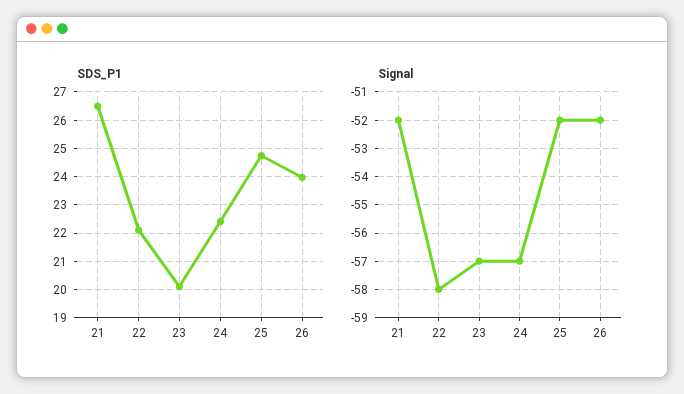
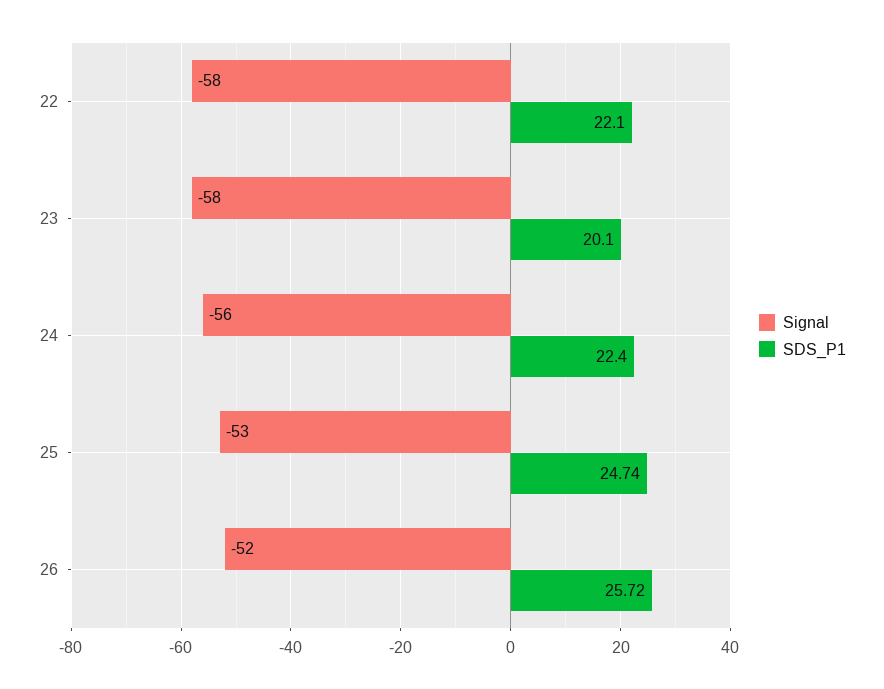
SDS_P1, 21: 26.5 -> none
SDS_P1, 26: 24 -> 25.72
Signal, 21: -52 -> none
Signal, 23: -57 -> -58
Signal, 24: -57 -> -56
Signal, 25: -52 -> -53

